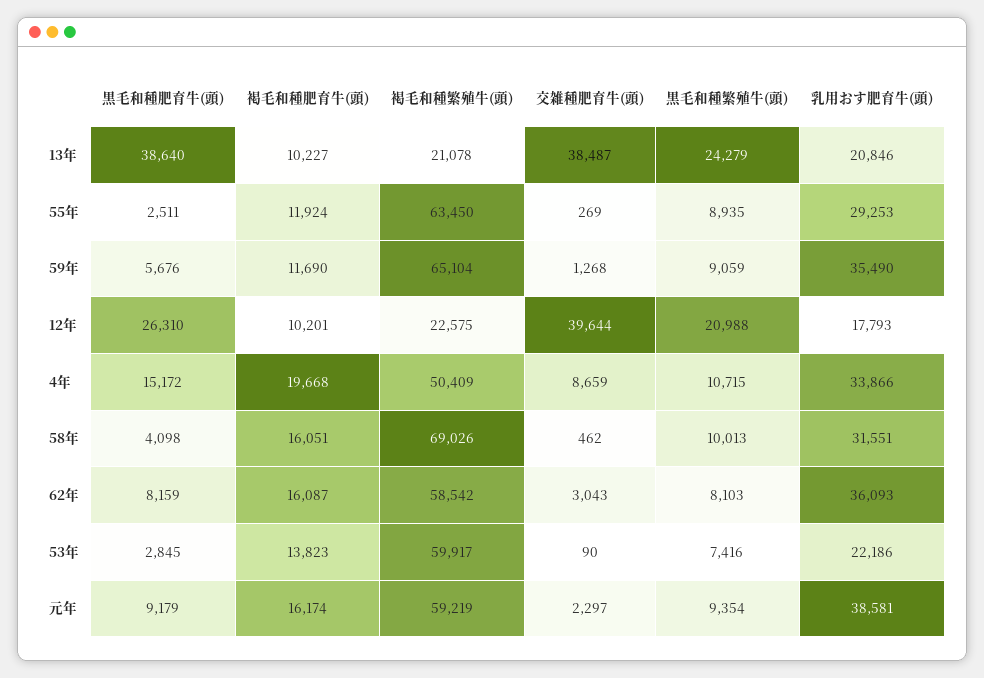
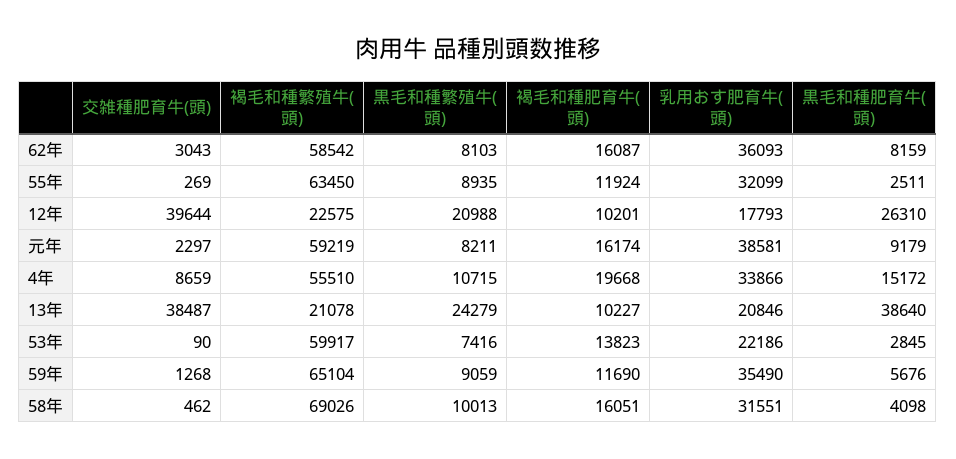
乳用おす肥育牛(頭), 55年: 29253 -> 32099
褐毛和種繁殖牛(頭), 4年: 50409 -> 55510
黒毛和種繁殖牛(頭), 元年: 9354 -> 8211

